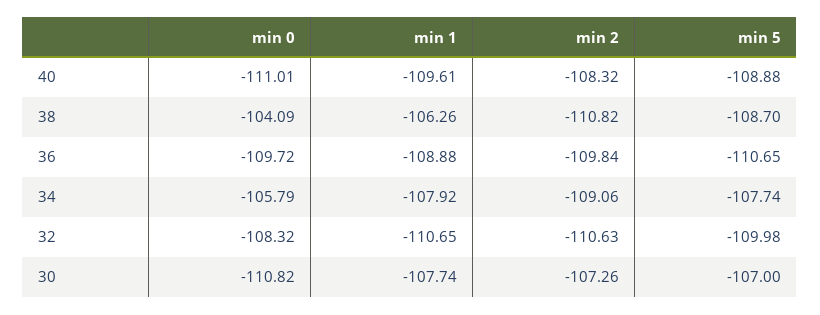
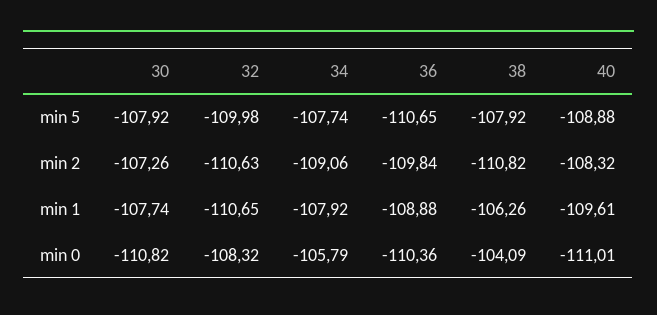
min 5, 38: -108.7 -> -107.92
min 0, 36: -109.72 -> -110.36
min 5, 30: -107 -> -107.92

